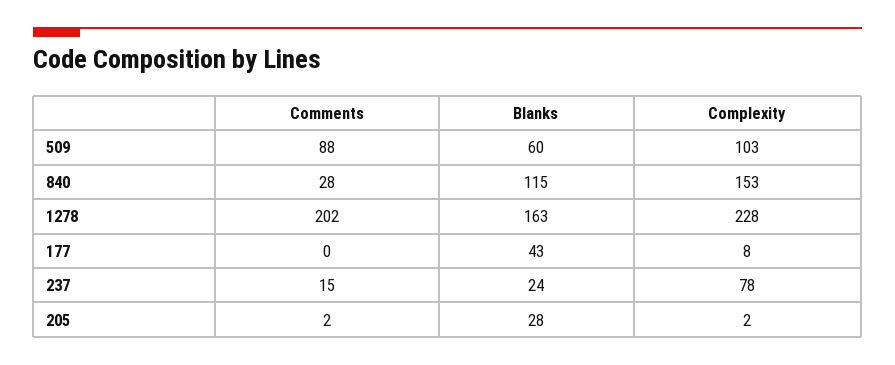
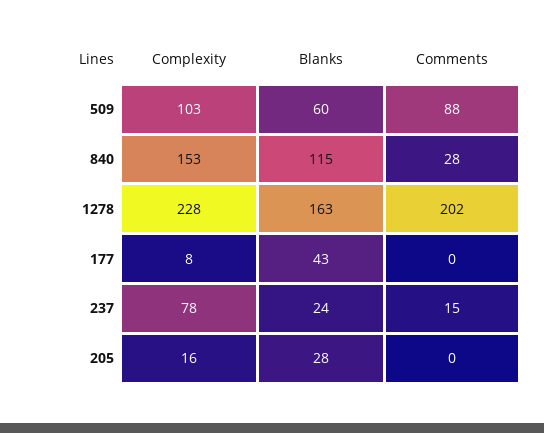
Comments, 205: 2 -> 0
Complexity, 205: 2 -> 16

